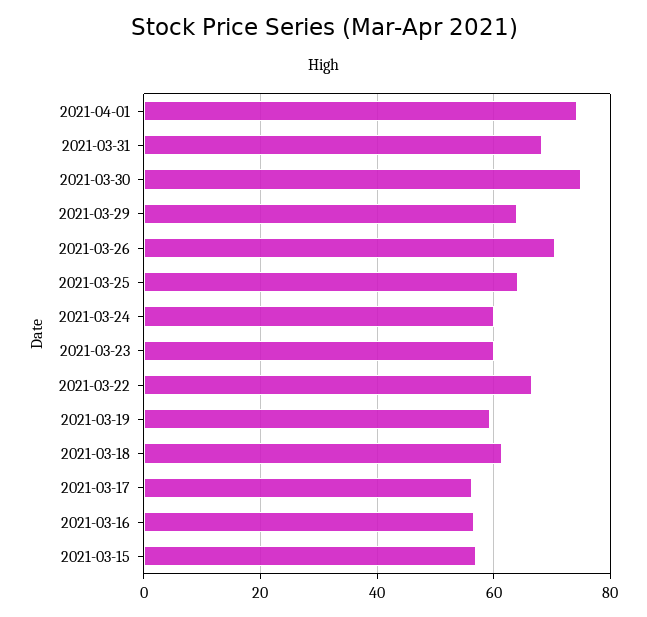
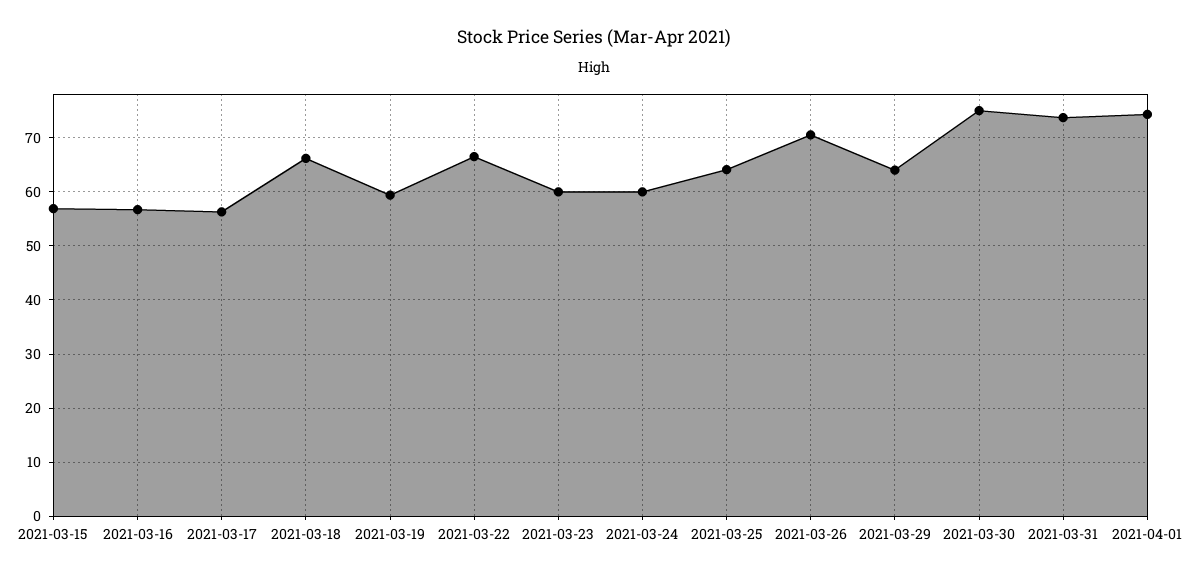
2021-03-31: 68 -> 74
2021-03-18: 62 -> 66

